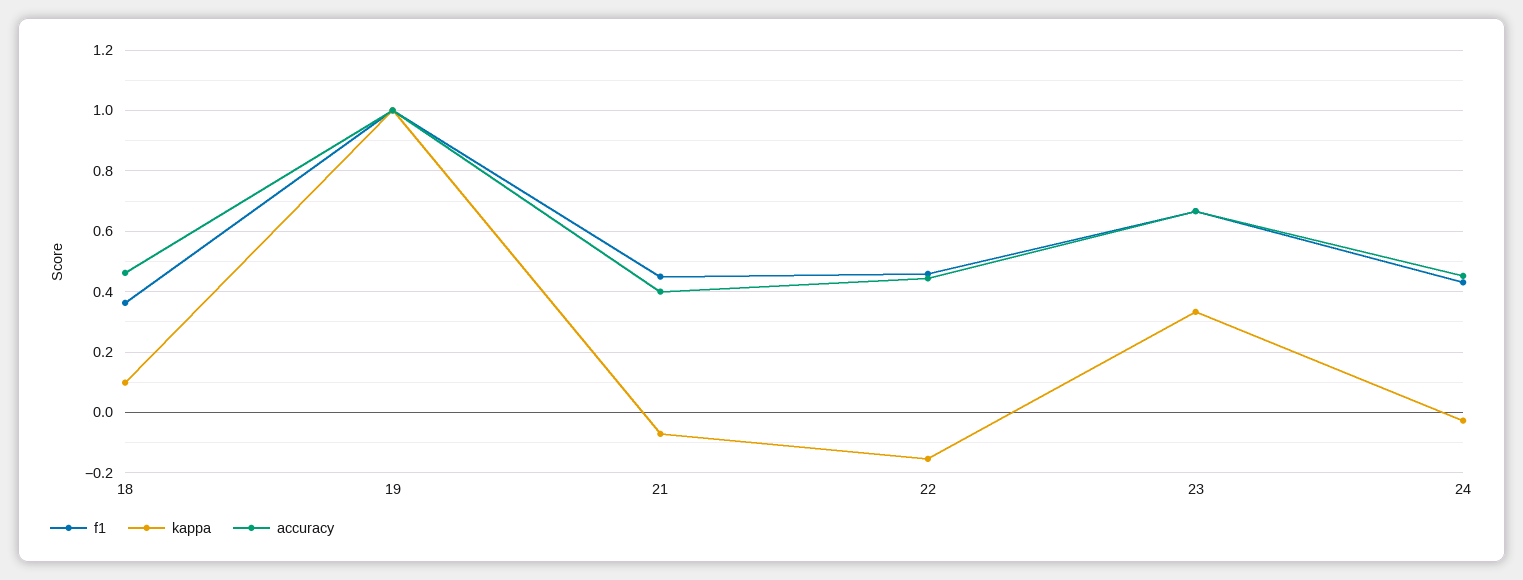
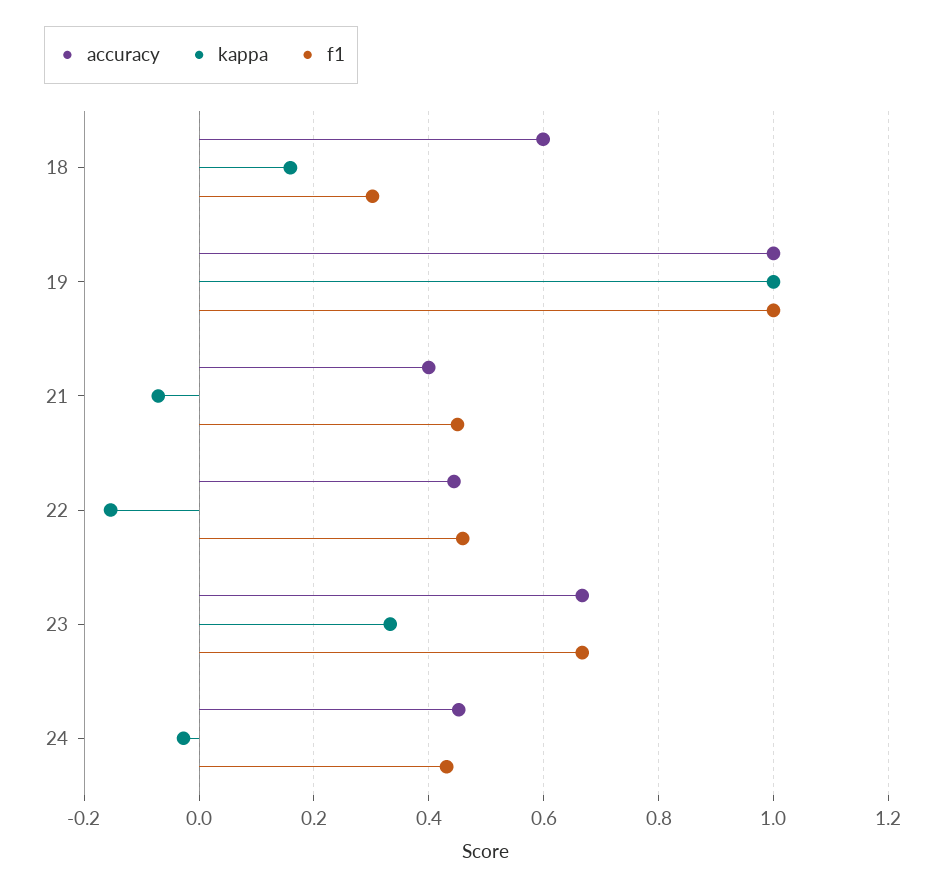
f1, 18: 0.36 -> 0.3
kappa, 18: 0.1 -> 0.16
accuracy, 18: 0.46 -> 0.6

